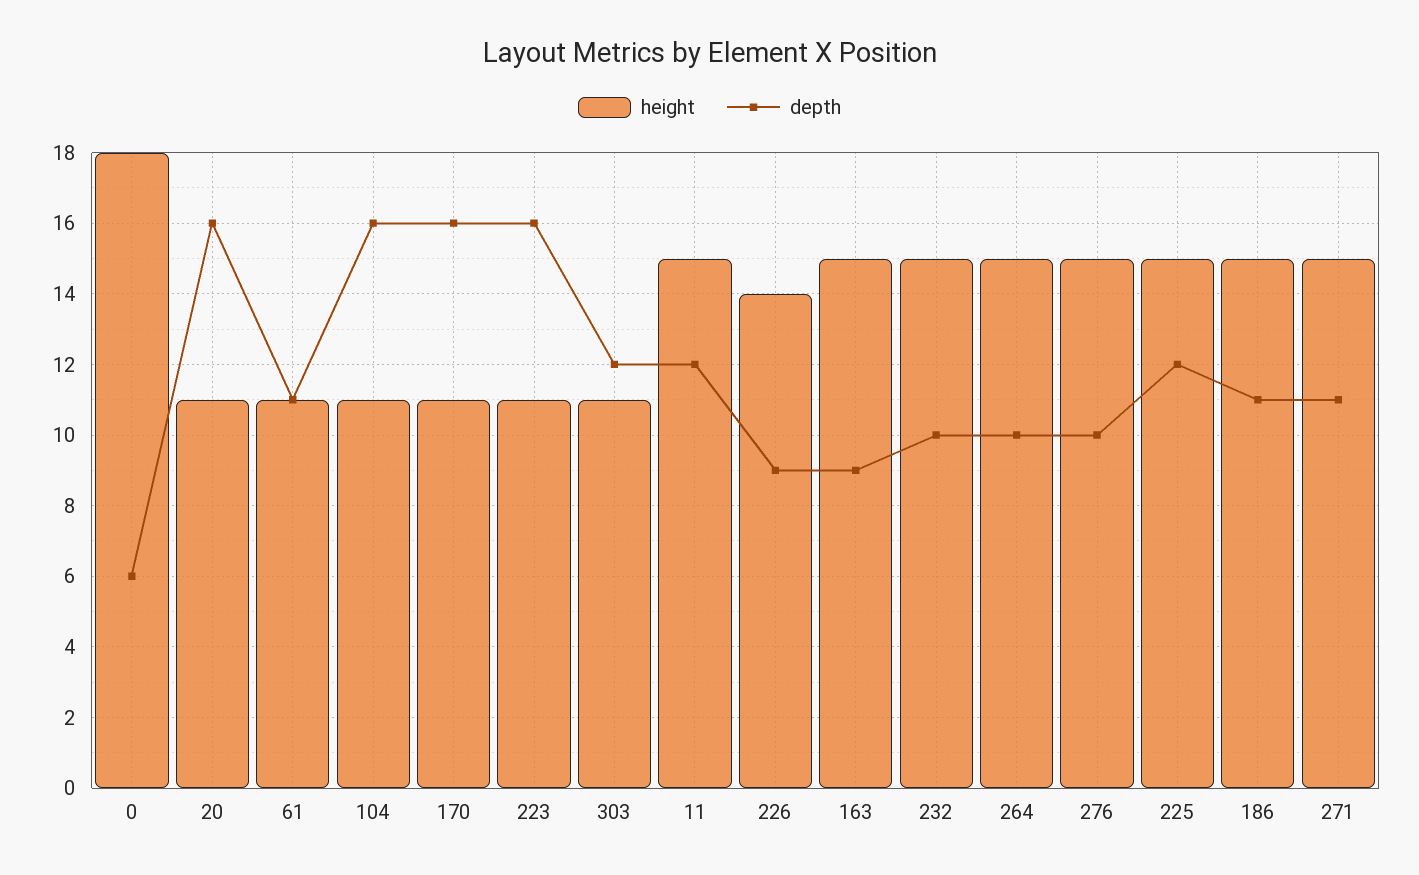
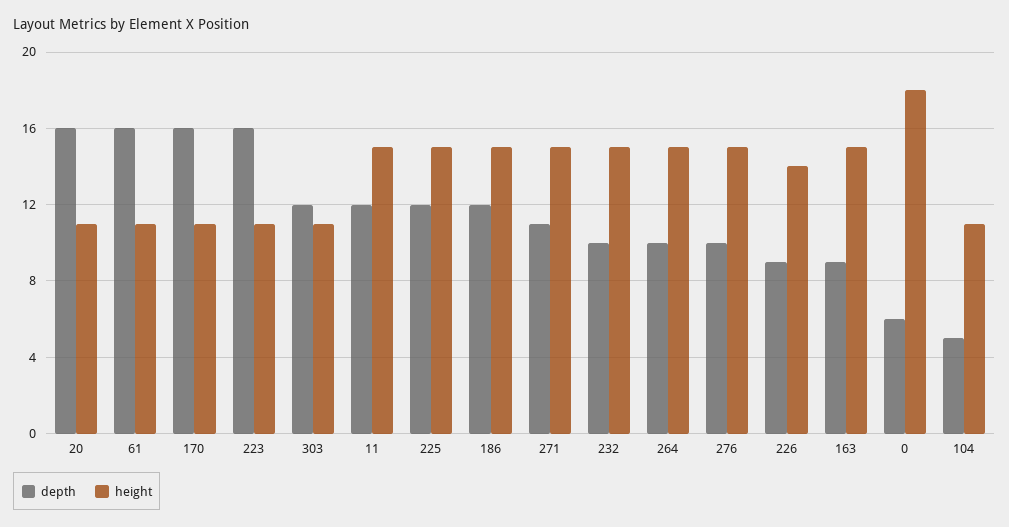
depth, 61: 11 -> 16
depth, 104: 16 -> 5
depth, 186: 11 -> 12

